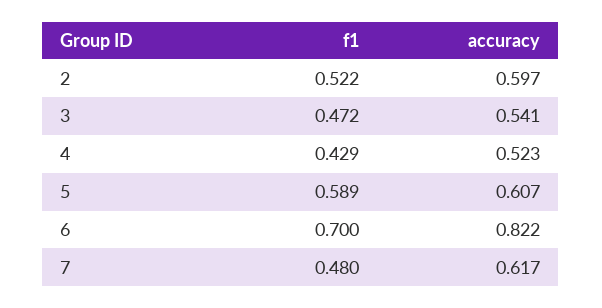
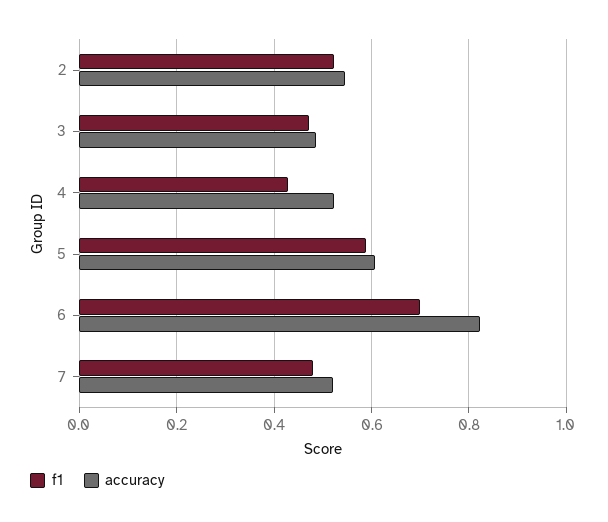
accuracy, 2: 0.597 -> 0.54
accuracy, 3: 0.541 -> 0.48
accuracy, 7: 0.617 -> 0.52

